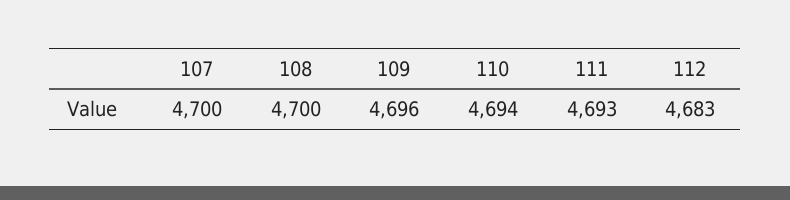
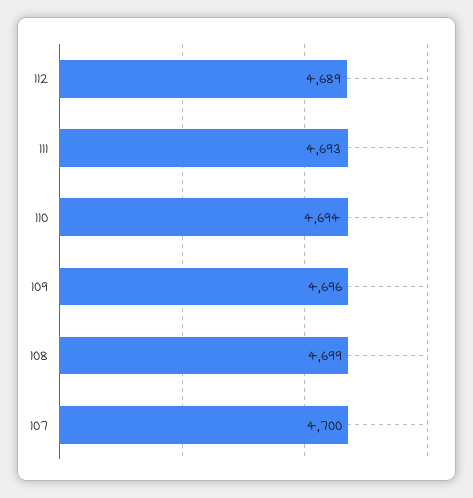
108: 4700 -> 4699
112: 4683 -> 4689

